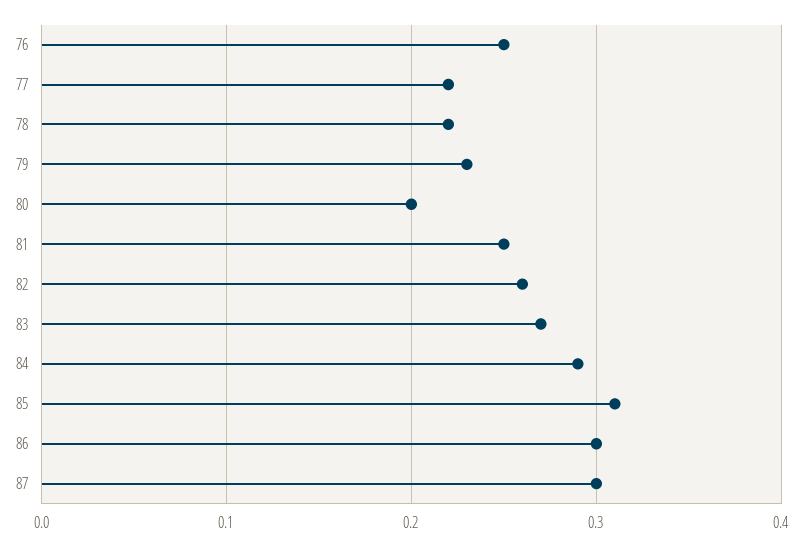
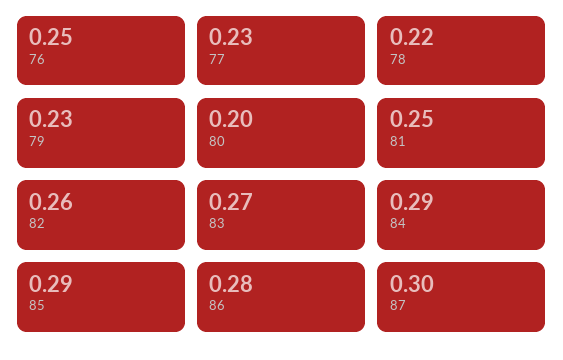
77: 0.22 -> 0.23
85: 0.31 -> 0.29
86: 0.3 -> 0.28

